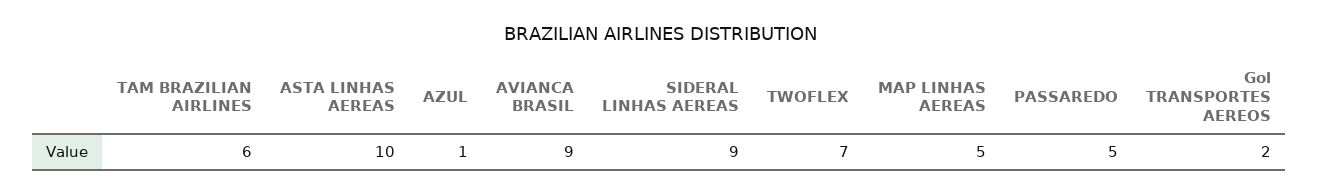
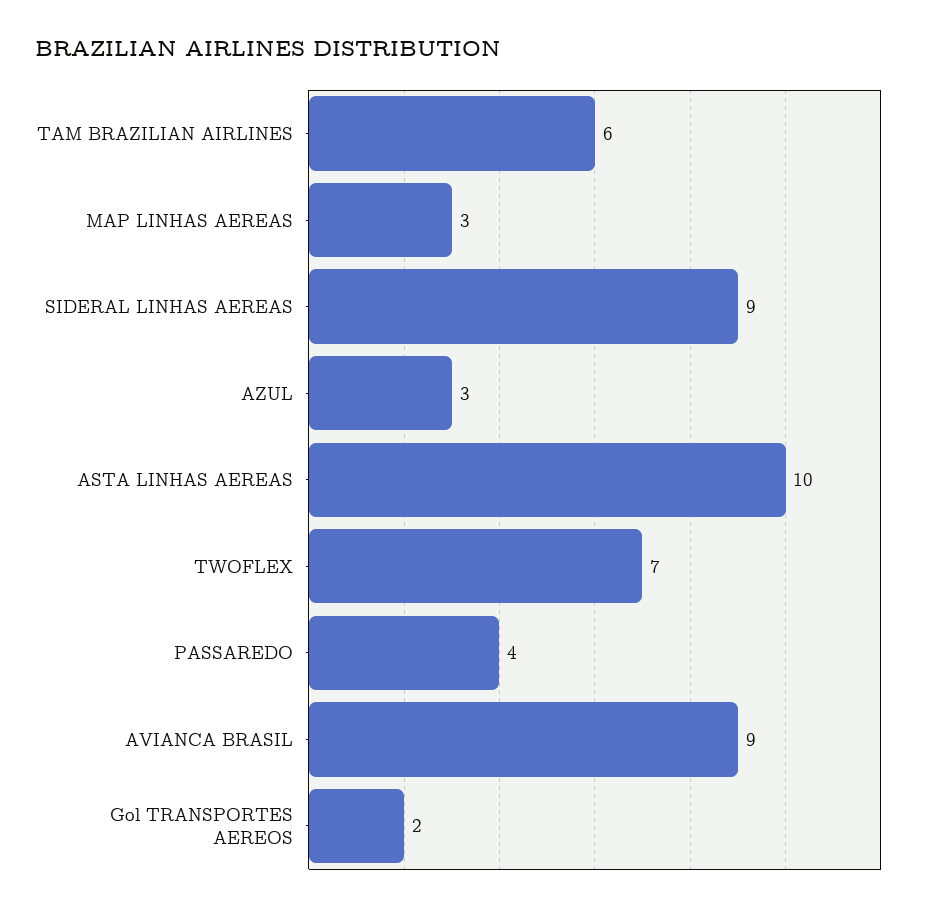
AZUL: 1 -> 3
MAP LINHAS AEREAS: 5 -> 3
PASSAREDO: 5 -> 4

